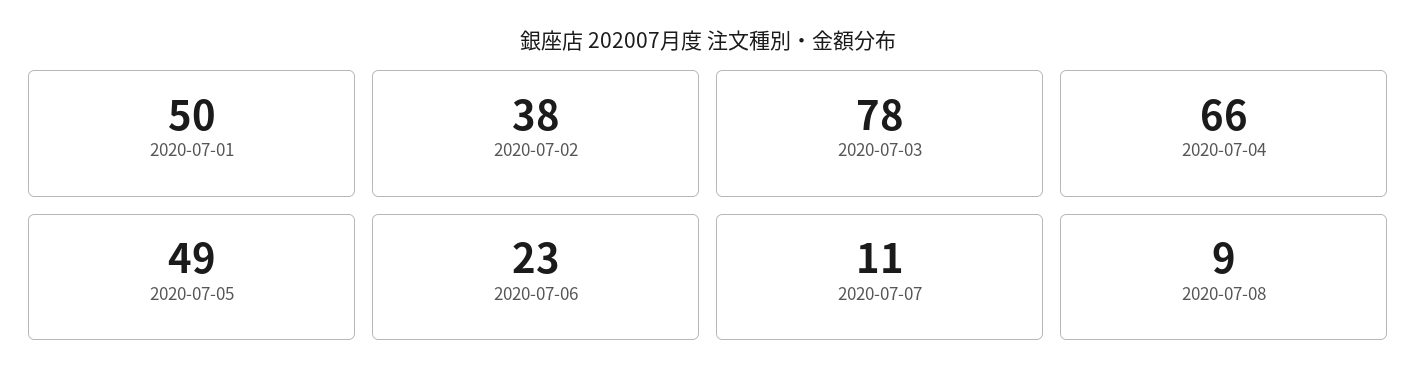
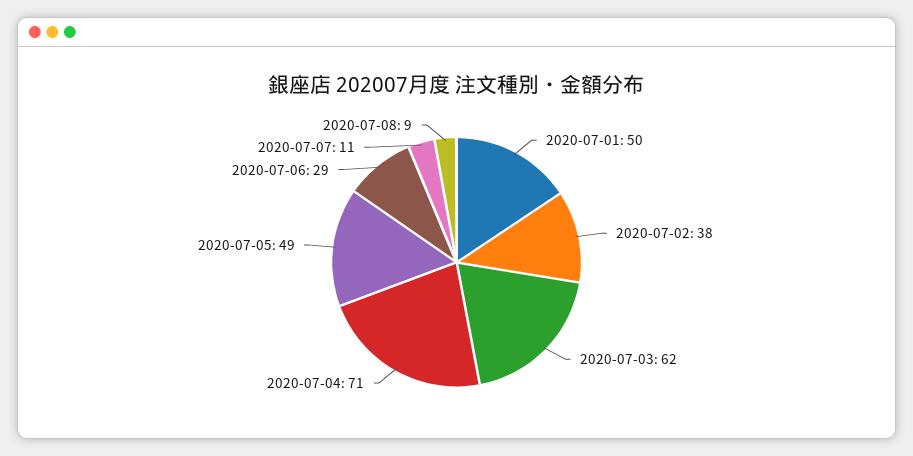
2020-07-03: 78 -> 62
2020-07-04: 66 -> 71
2020-07-06: 23 -> 29

